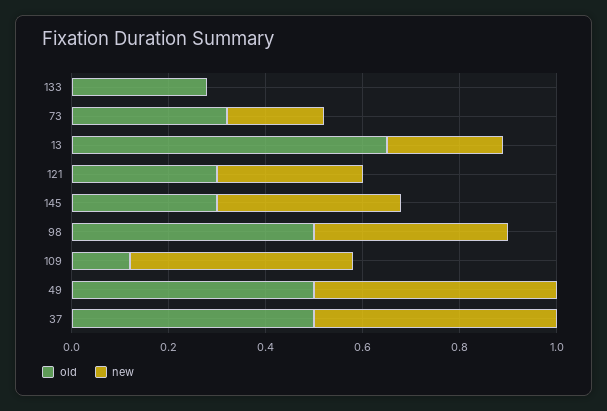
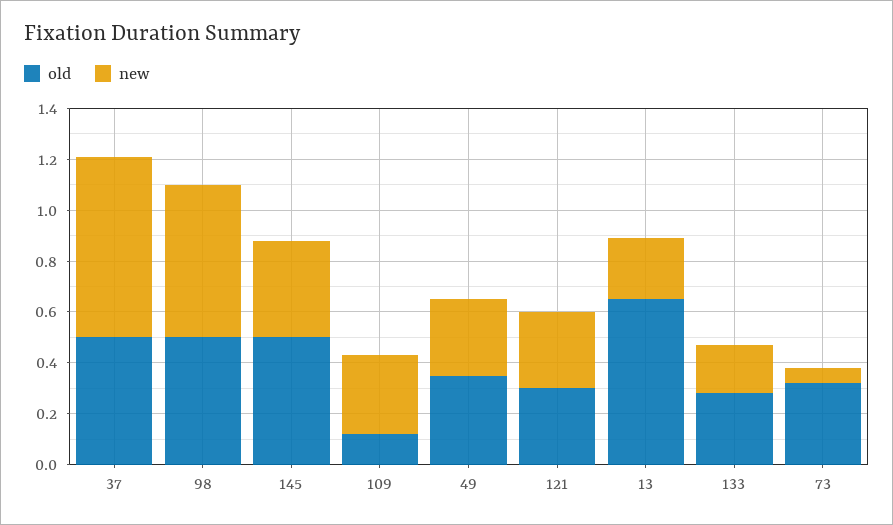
new, 133: 0 -> 0.2
new, 73: 0.2 -> 0.05
old, 145: 0.3 -> 0.5
new, 98: 0.4 -> 0.6
new, 109: 0.45 -> 0.3
old, 49: 0.5 -> 0.35
new, 49: 0.5 -> 0.3
new, 37: 0.5 -> 0.7

